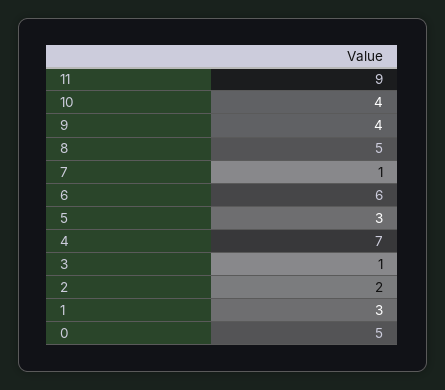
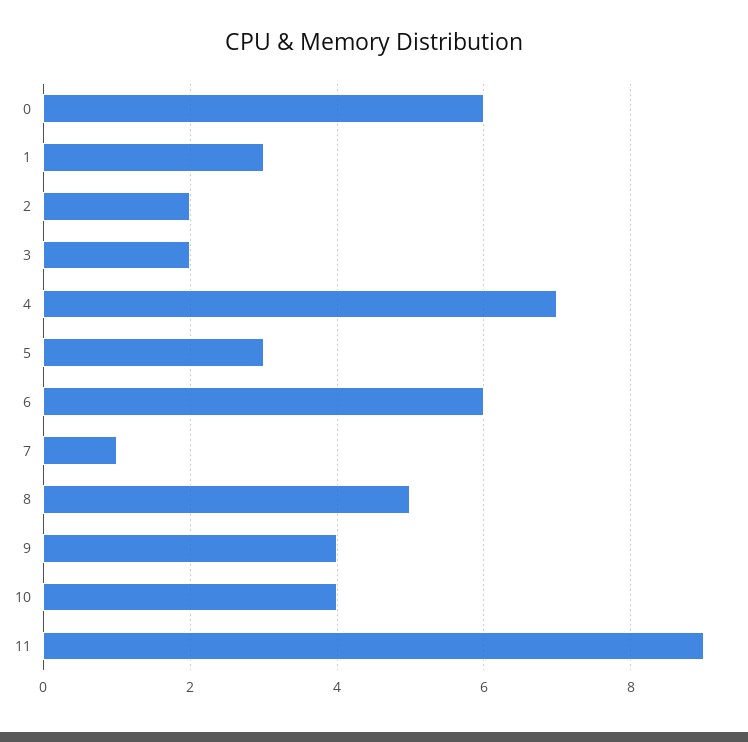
3: 1 -> 2
0: 5 -> 6

